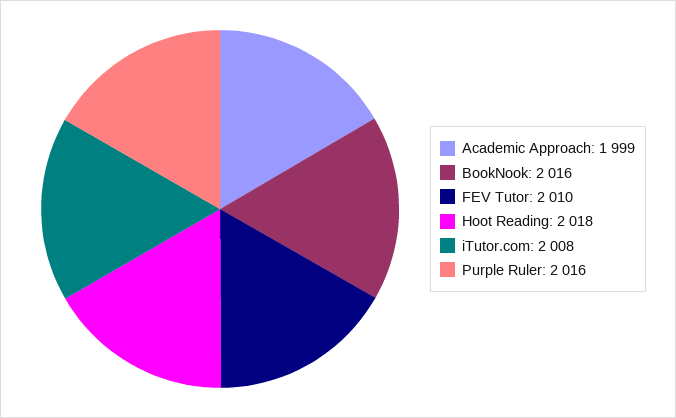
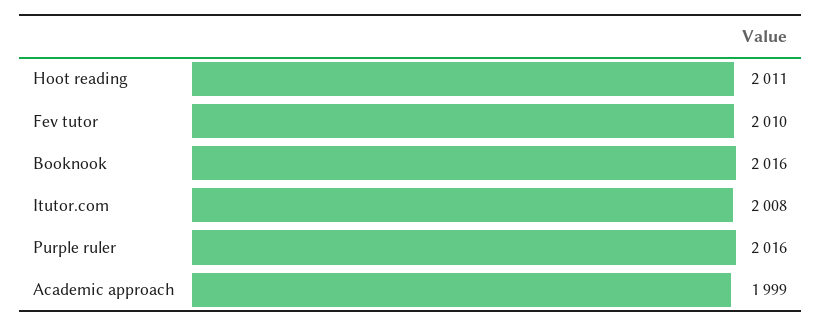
Hoot Reading: 2018 -> 2011

